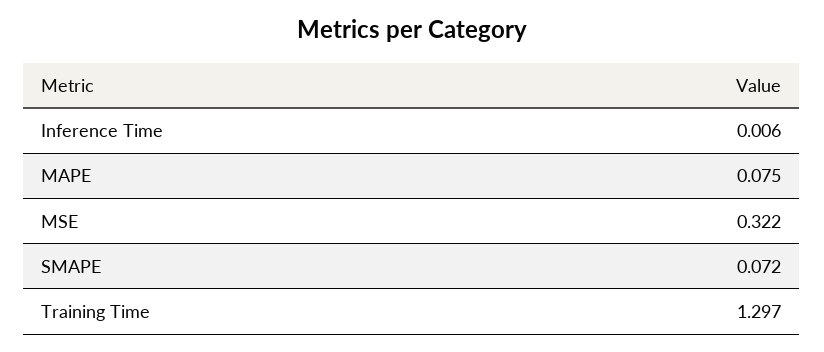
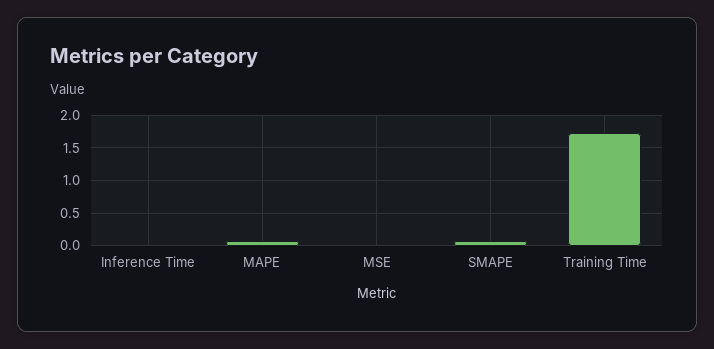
MSE: 0.322 -> 0
Training Time: 1.297 -> 1.7

